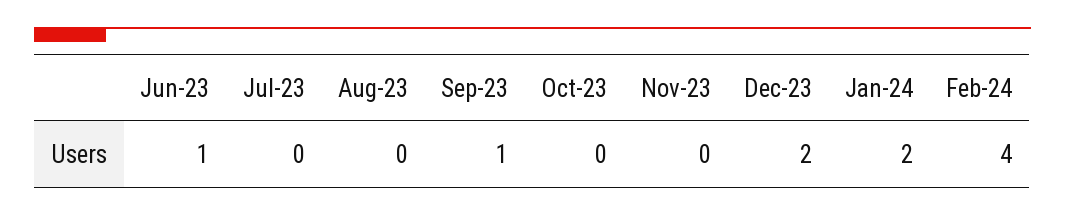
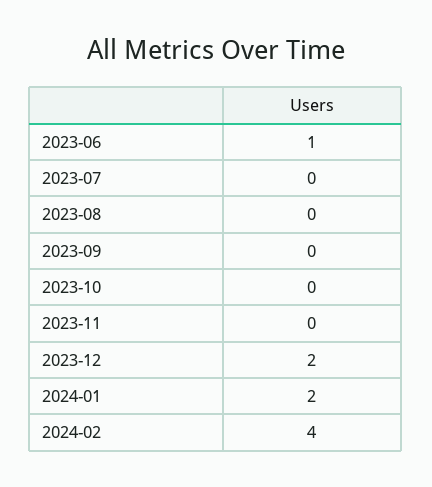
Sep-23: 1 -> 0

